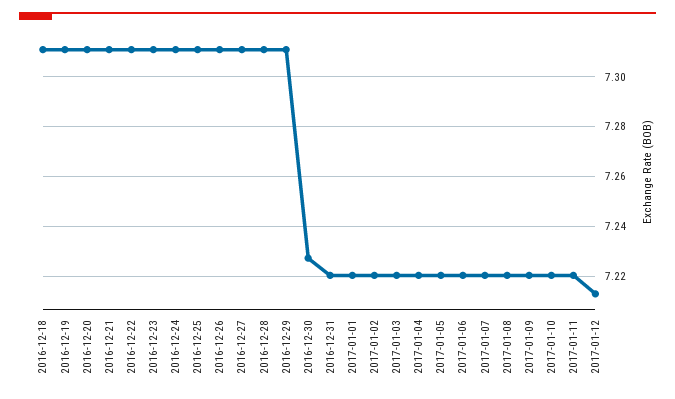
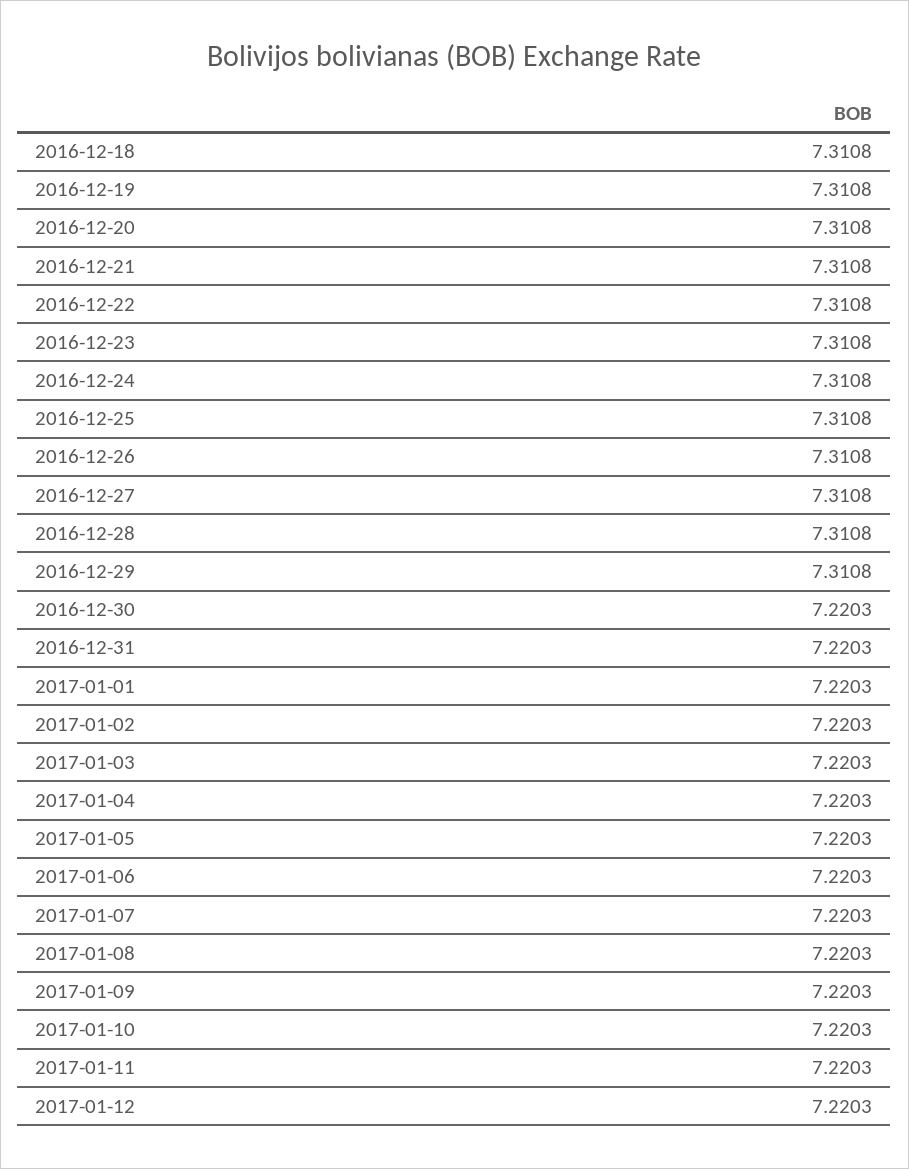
2016-12-30: 7.2275 -> 7.2203
2017-01-12: 7.2125 -> 7.2203

